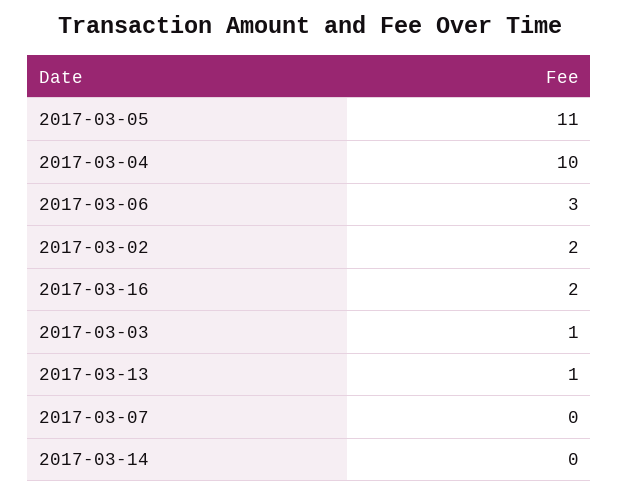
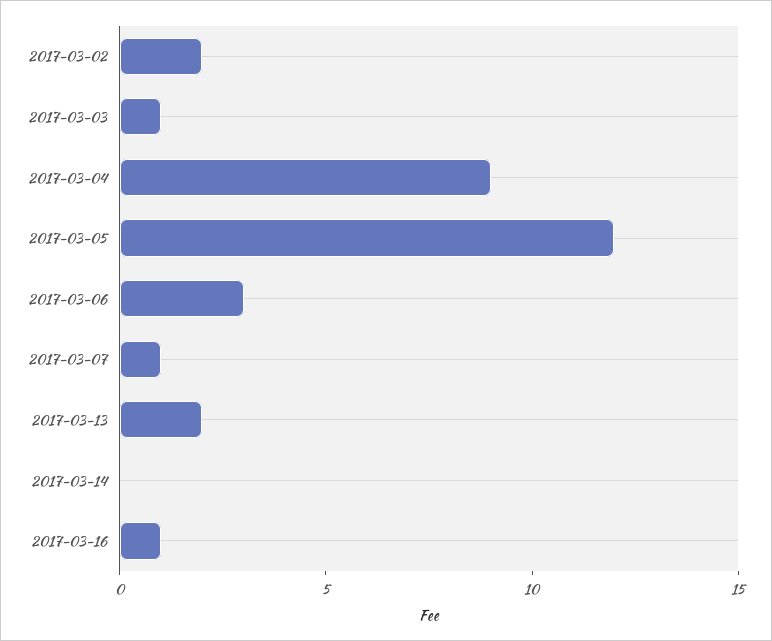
2017-03-05: 11 -> 12
2017-03-04: 10 -> 9
2017-03-16: 2 -> 1
2017-03-13: 1 -> 2
2017-03-07: 0 -> 1

